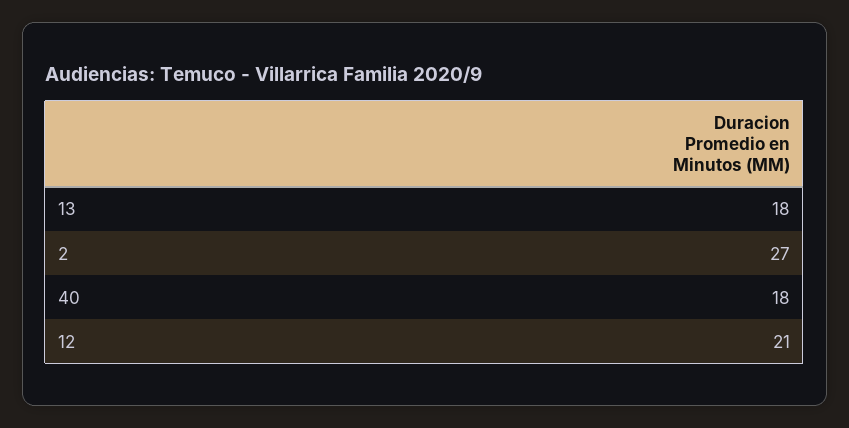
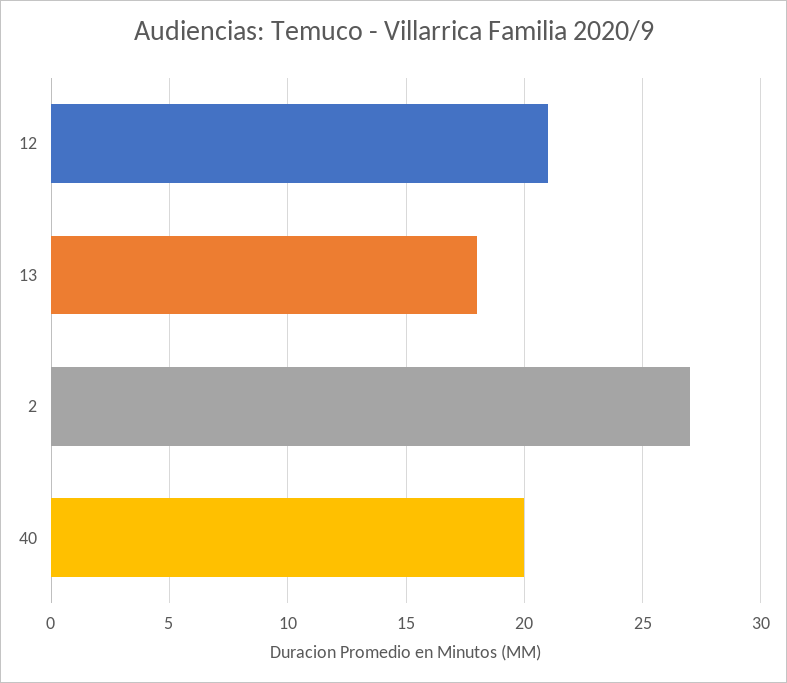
40: 18 -> 20

